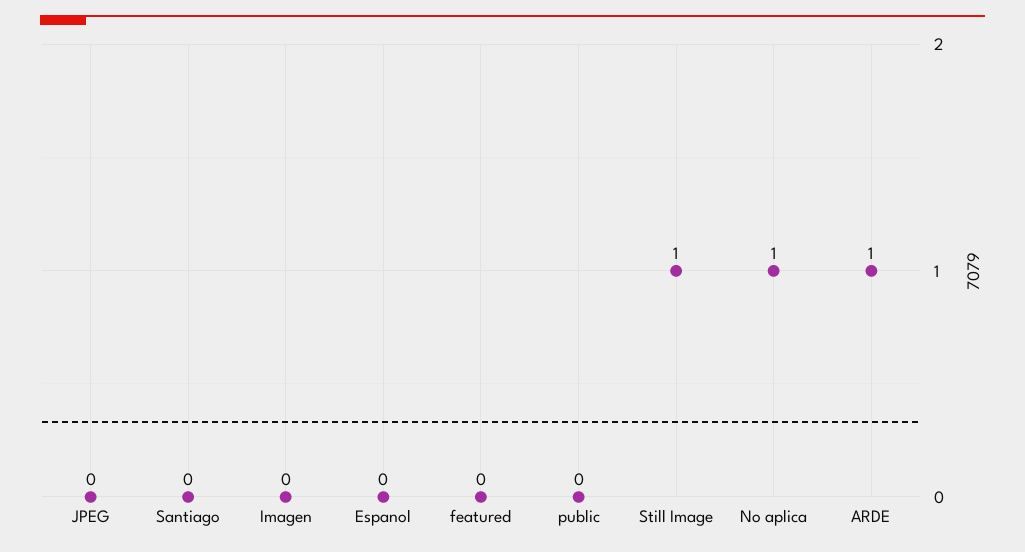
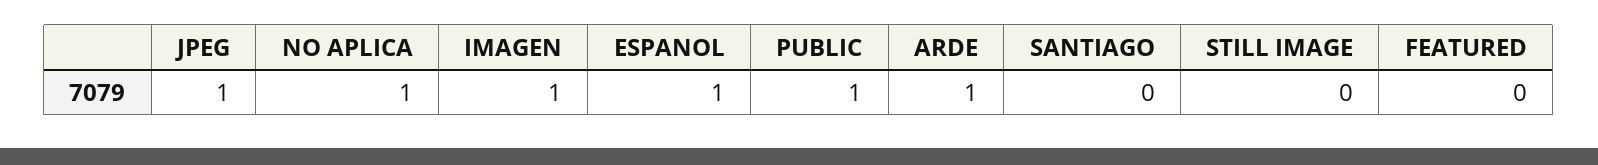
JPEG: 0 -> 1
Imagen: 0 -> 1
Espanol: 0 -> 1
public: 0 -> 1
Still Image: 1 -> 0

